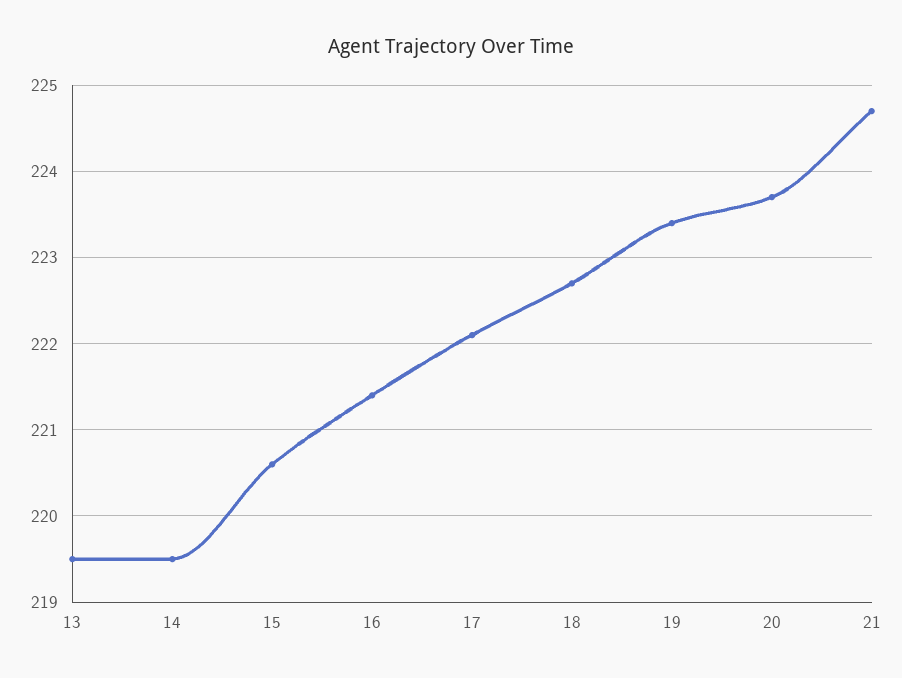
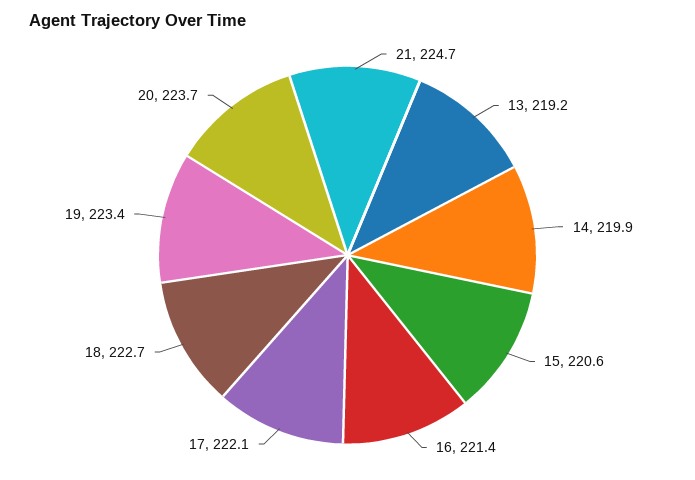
13: 219.5 -> 219.2
14: 219.5 -> 219.9

